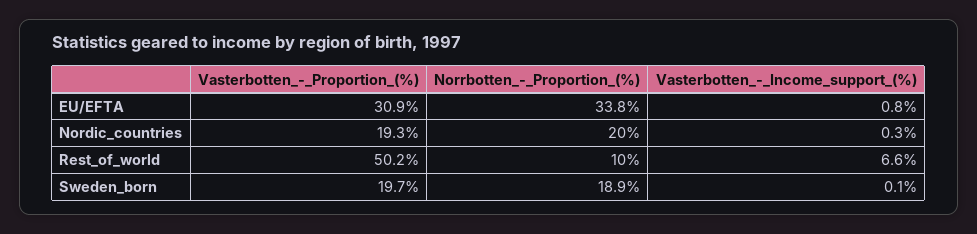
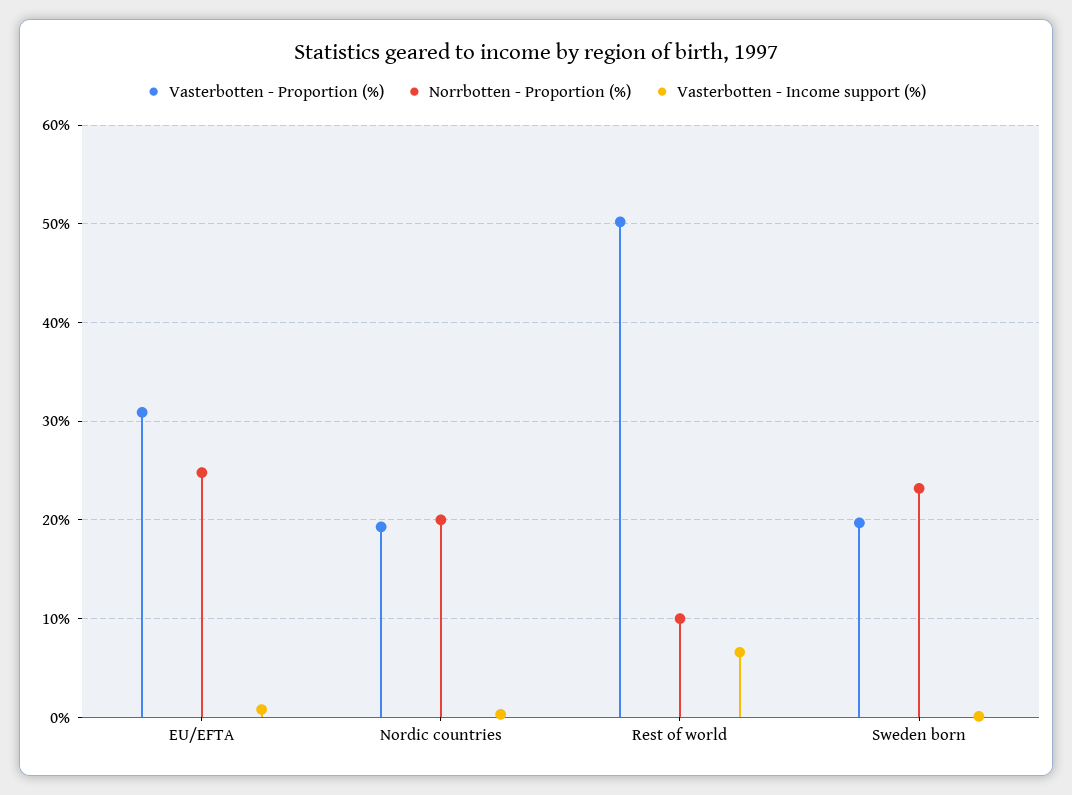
Norrbotten_-_Proportion_(%), EU/EFTA: 33.8 -> 25
Norrbotten_-_Proportion_(%), Sweden_born: 18.9 -> 23

